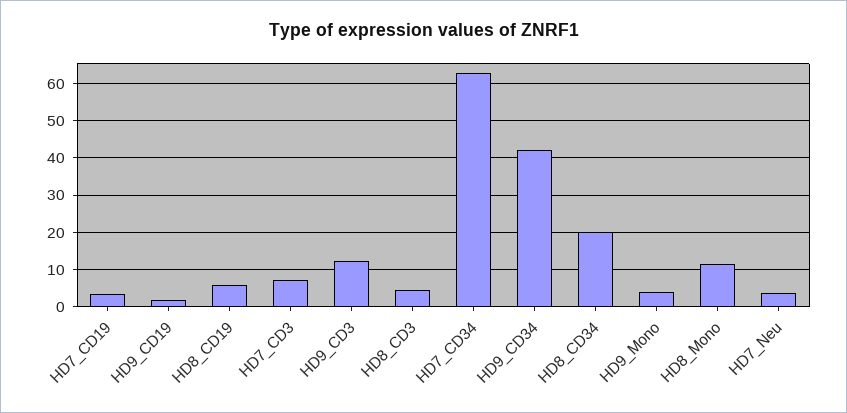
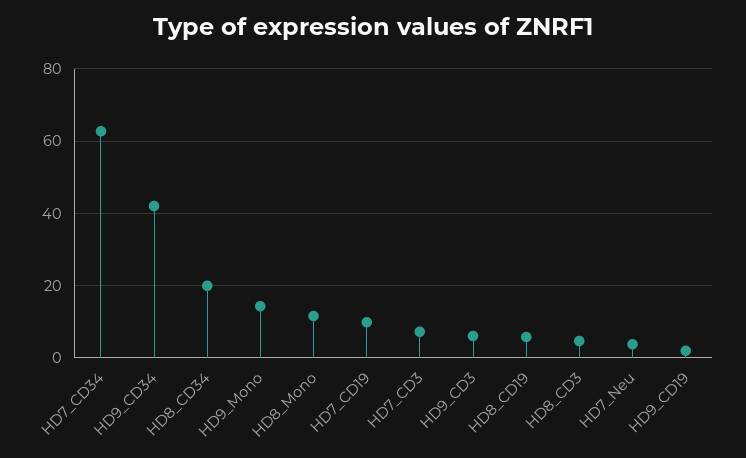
HD7_CD19: 4 -> 10
HD9_CD3: 12 -> 6
HD9_Mono: 4 -> 14

